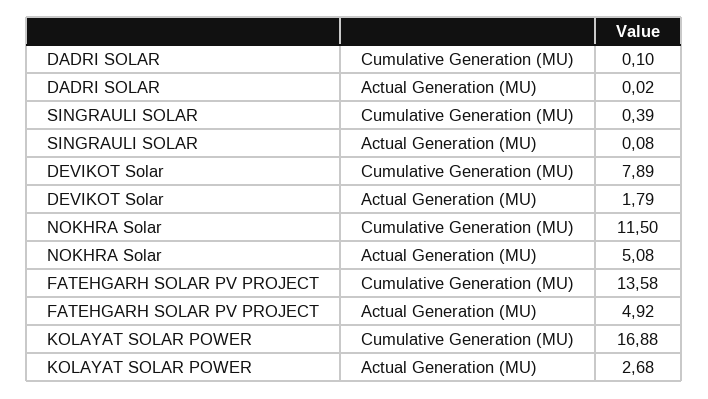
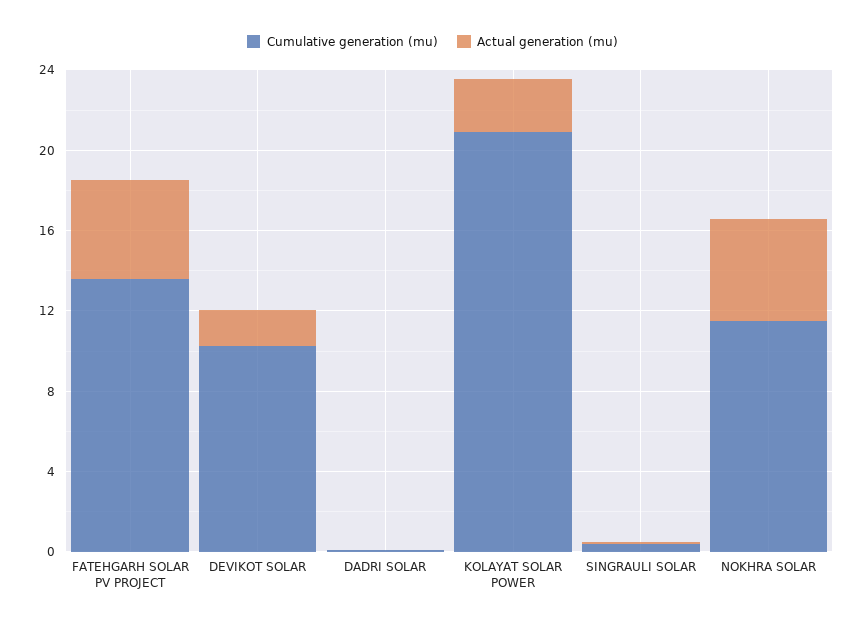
Cumulative Generation (MU), DEVIKOT Solar: 7.89 -> 10
Cumulative Generation (MU), KOLAYAT SOLAR POWER: 16.88 -> 21

